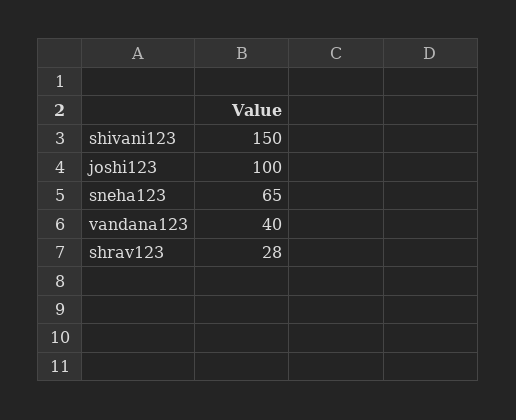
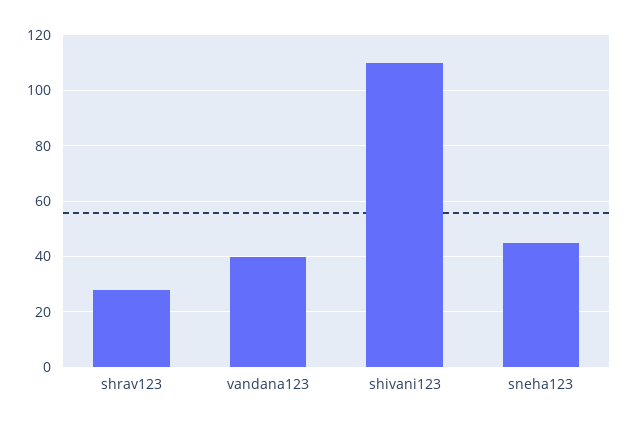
shivani123: 150 -> 110
joshi123: 100 -> none
sneha123: 65 -> 45

